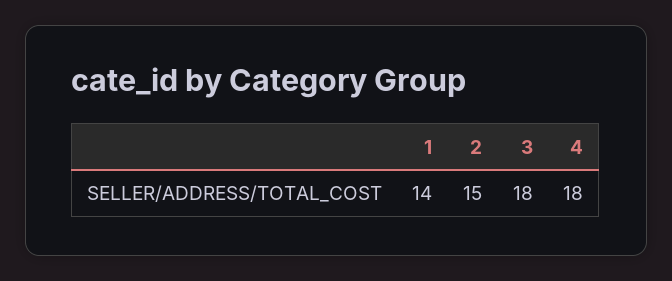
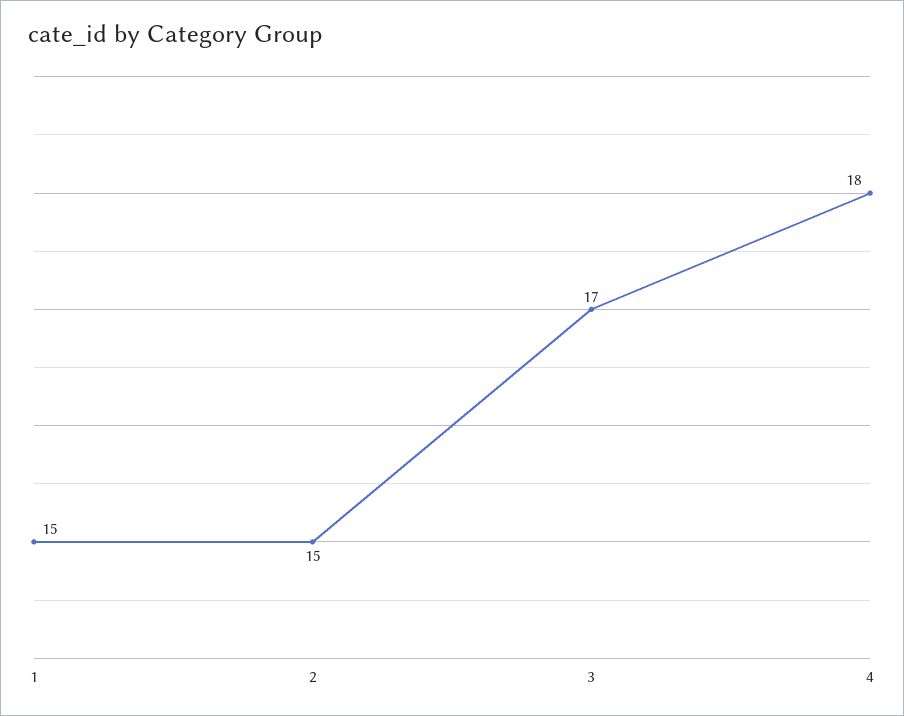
1: 14 -> 15
3: 18 -> 17

